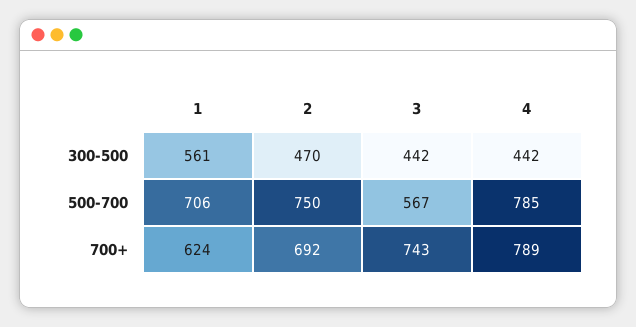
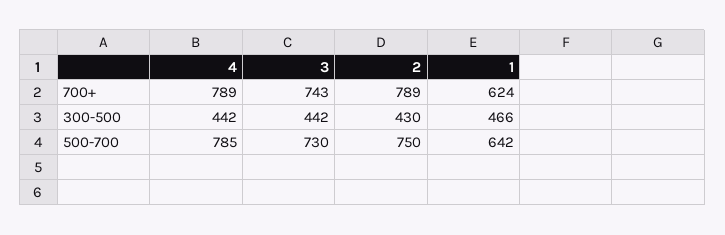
1, 300-500: 561 -> 466
2, 300-500: 470 -> 430
1, 500-700: 706 -> 642
3, 500-700: 567 -> 730
2, 700+: 692 -> 789

